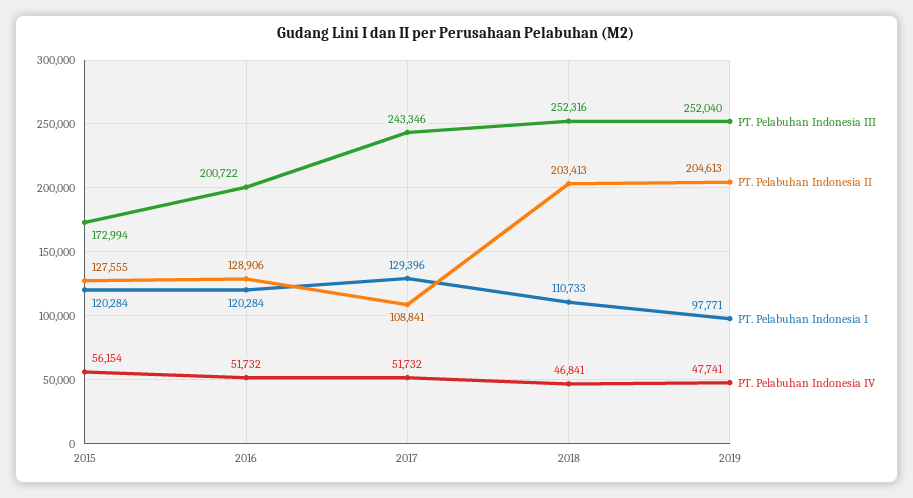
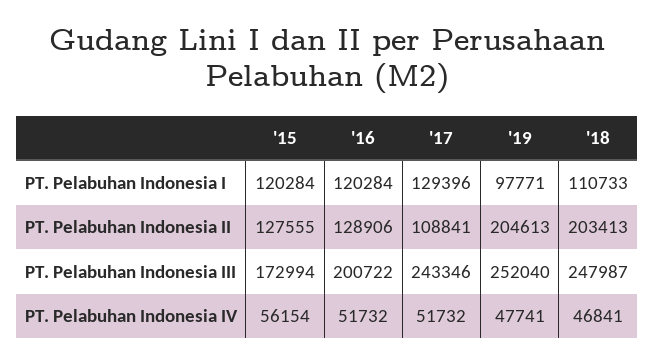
PT. Pelabuhan Indonesia III, 2018: 252316 -> 247987

